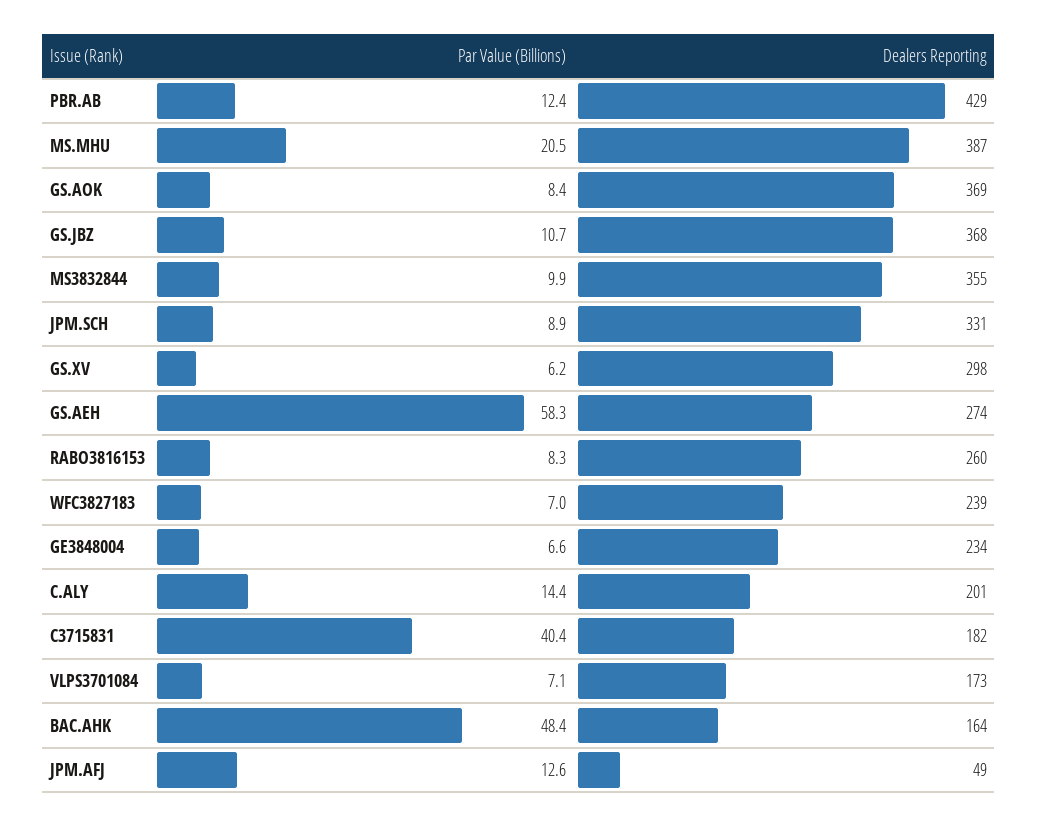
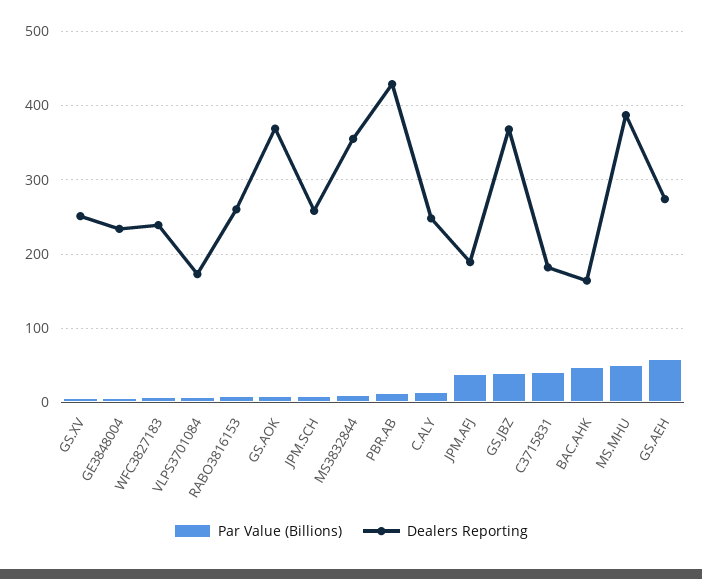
Par Value (Billions), MS.MHU: 20.5 -> 50
Par Value (Billions), GS.JBZ: 10.7 -> 40
Dealers Reporting, JPM.SCH: 331 -> 260
Dealers Reporting, GS.XV: 298 -> 250
Dealers Reporting, C.ALY: 201 -> 250
Par Value (Billions), JPM.AFJ: 12.6 -> 40
Dealers Reporting, JPM.AFJ: 49 -> 190

